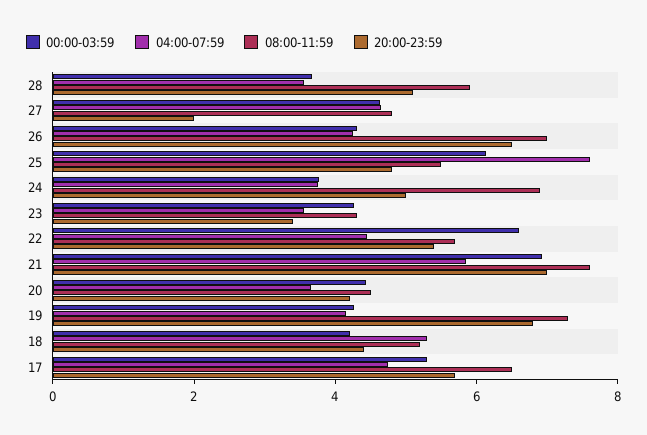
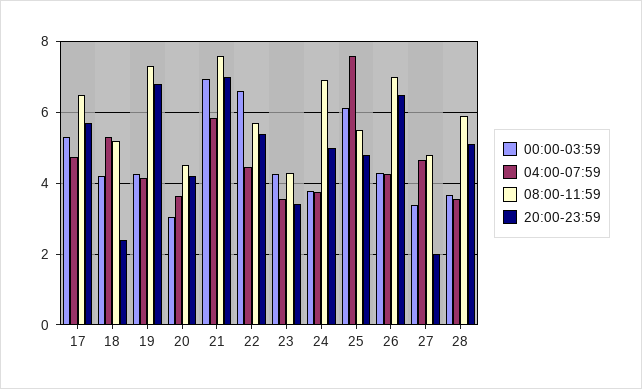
00:00-03:59, 27: 4.5 -> 3.4
00:00-03:59, 20: 4.5 -> 3
20:00-23:59, 18: 4.5 -> 2.4

